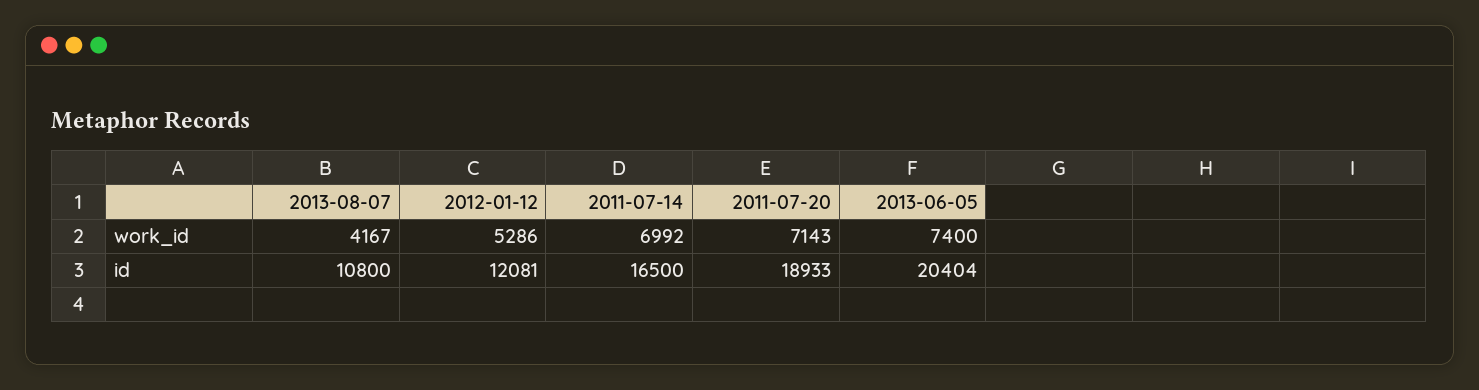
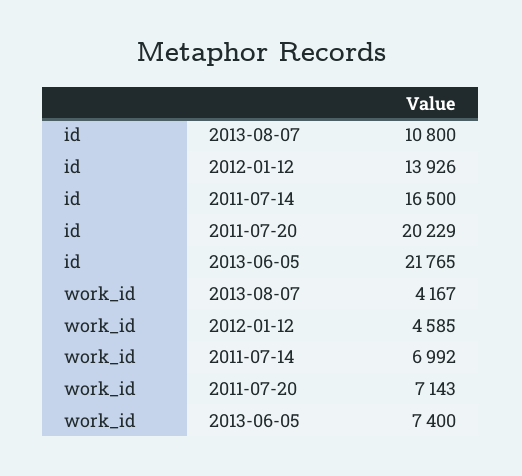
2012-01-12, work_id: 5286 -> 4585
2012-01-12, id: 12081 -> 13926
2011-07-20, id: 18933 -> 20229
2013-06-05, id: 20404 -> 21765

